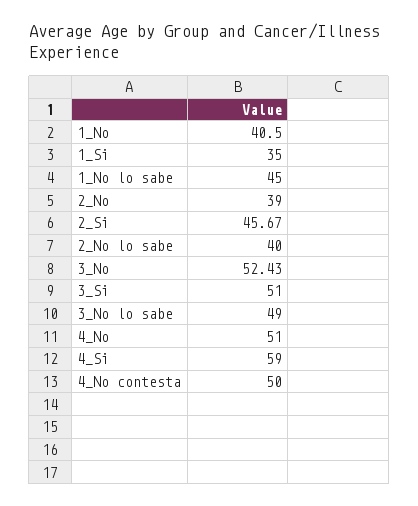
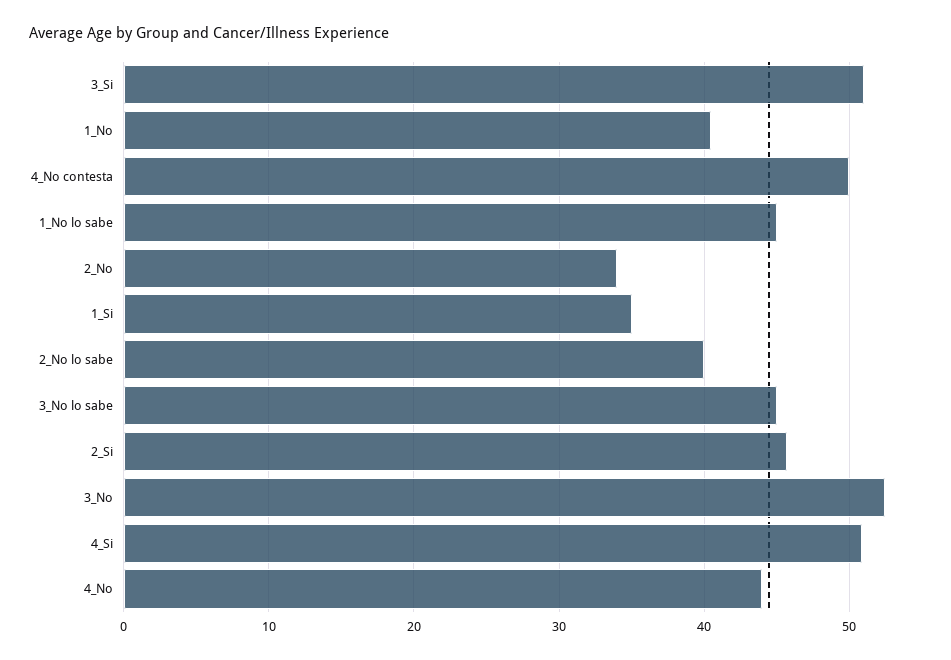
2_No: 39 -> 34
3_No lo sabe: 49 -> 45
4_No: 51 -> 44
4_Si: 59 -> 51

